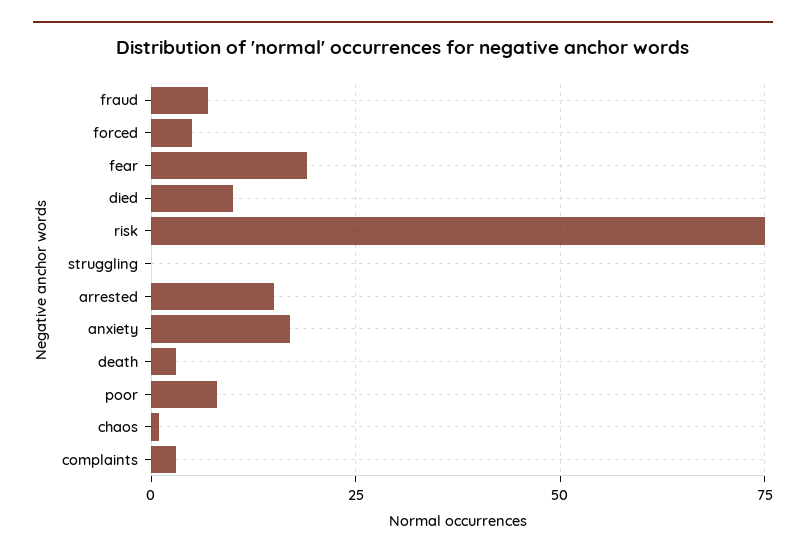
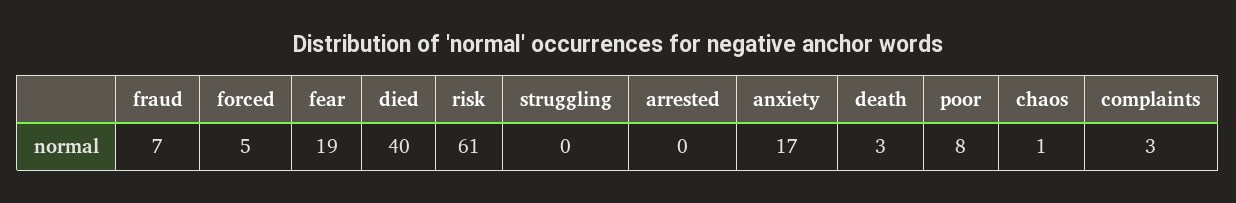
died: 10 -> 40
risk: 75 -> 61
arrested: 15 -> 0

